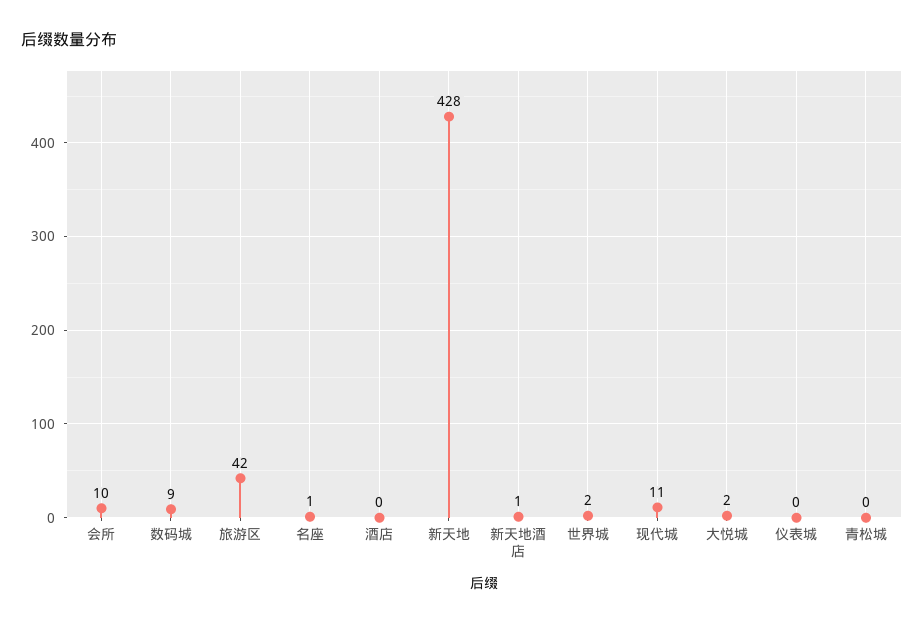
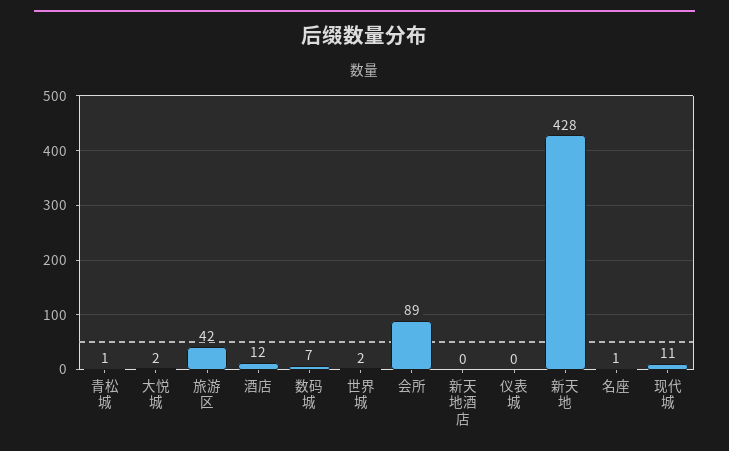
会所: 10 -> 89
数码城: 9 -> 7
酒店: 0 -> 12
新天地酒店: 1 -> 0
青松城: 0 -> 1

